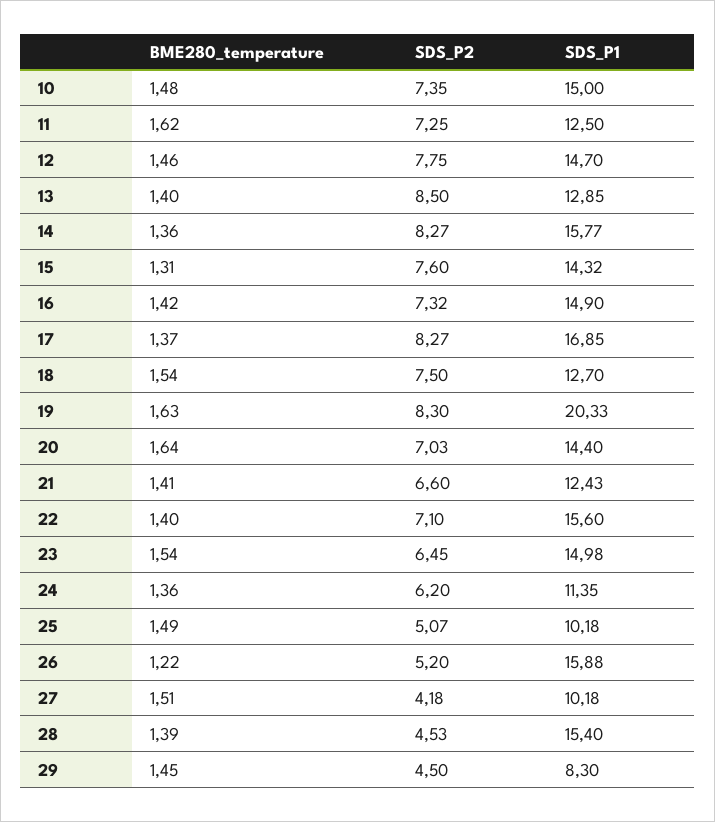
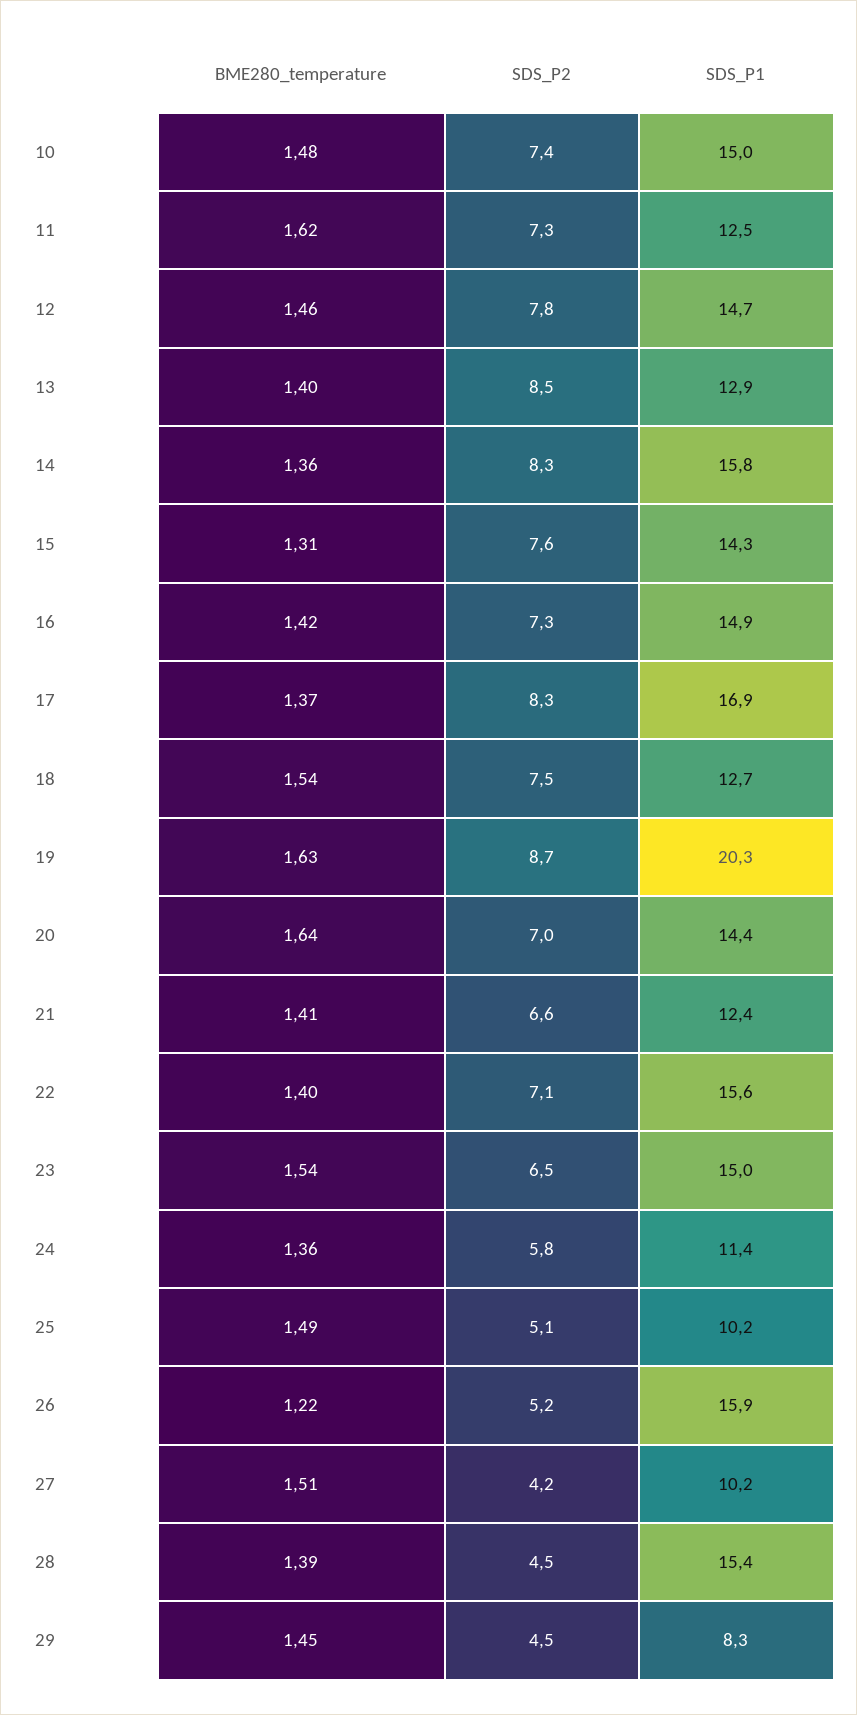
SDS_P2, 19: 8.3 -> 8.7
SDS_P2, 24: 6.2 -> 5.8

